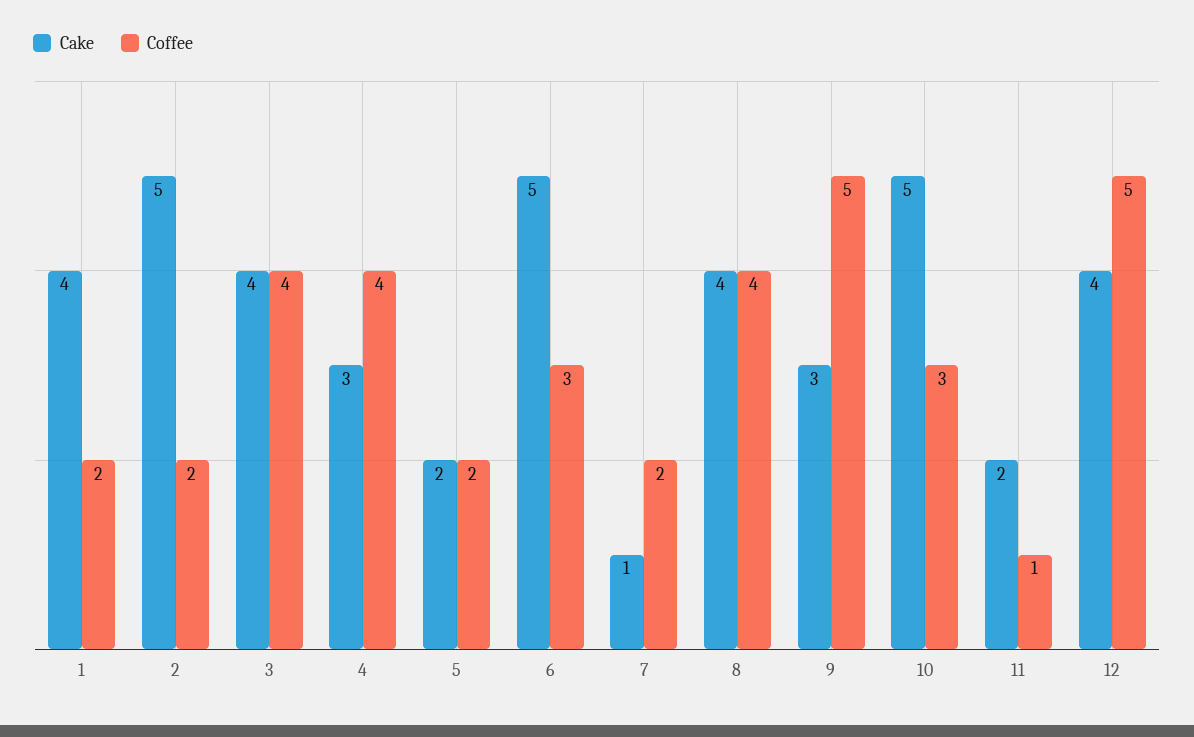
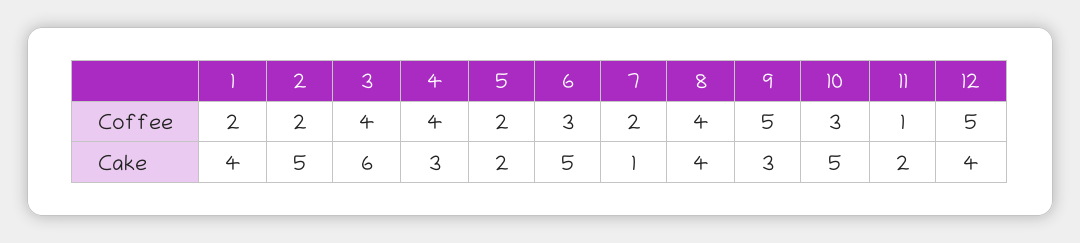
Cake, 3: 4 -> 6

